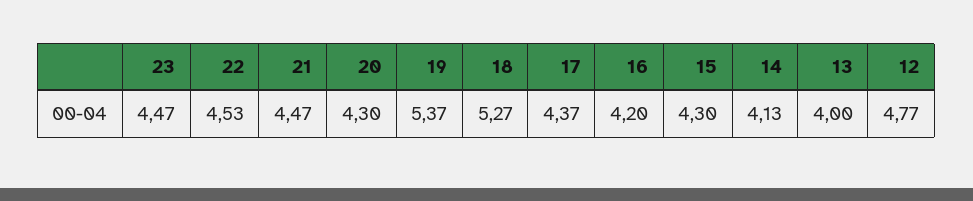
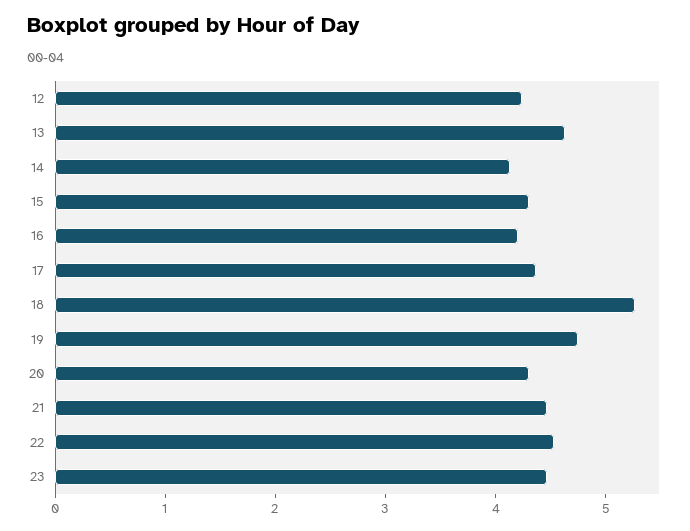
19: 5.37 -> 4.8
13: 4 -> 4.6
12: 4.77 -> 4.2

